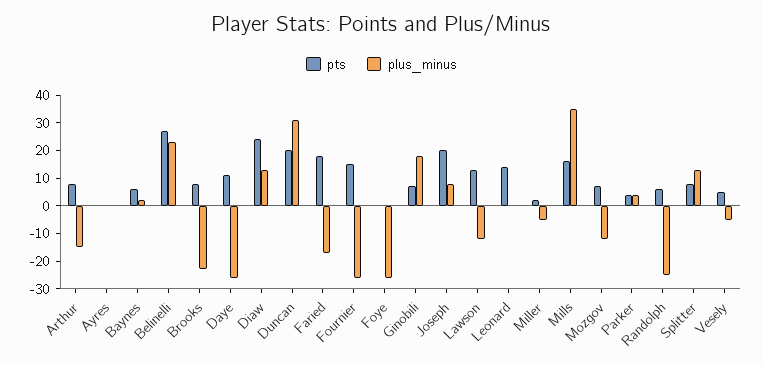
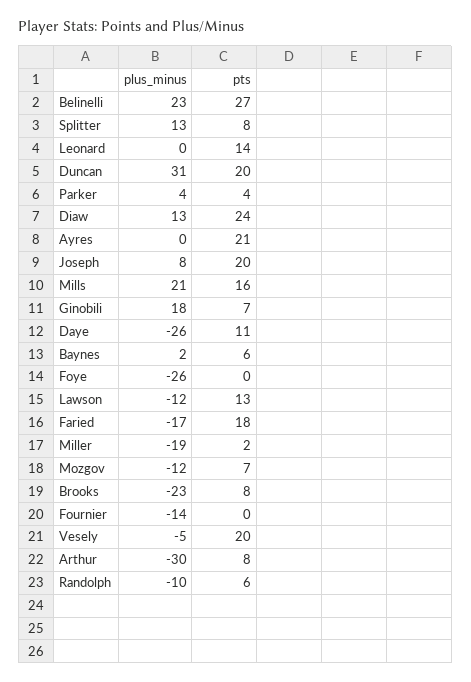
plus_minus, Arthur: -15 -> -30
pts, Ayres: 0 -> 21
pts, Fournier: 15 -> 0
plus_minus, Fournier: -25 -> -14
plus_minus, Miller: -5 -> -19
plus_minus, Mills: 35 -> 21
plus_minus, Randolph: -25 -> -10
pts, Vesely: 5 -> 20

